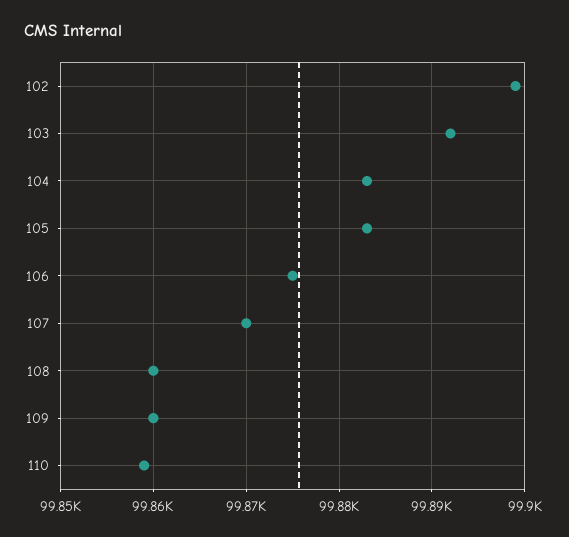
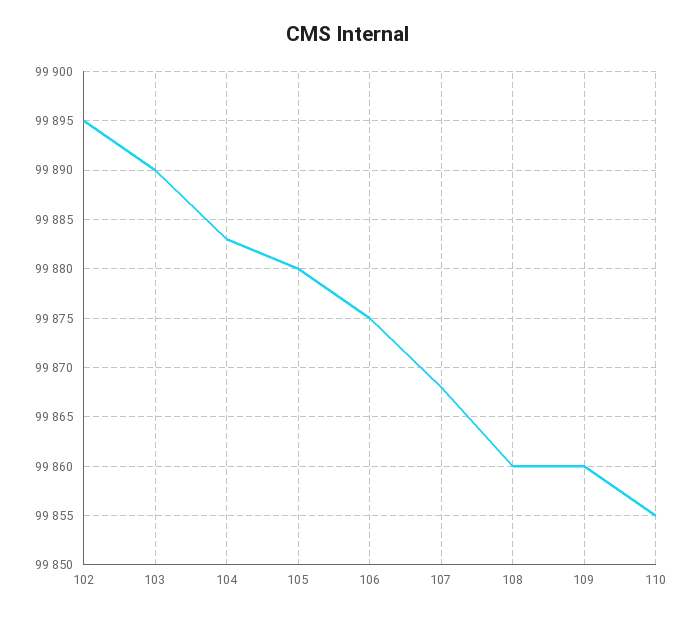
102: 99899 -> 99895
103: 99892 -> 99890
105: 99883 -> 99880
107: 99870 -> 99868
110: 99859 -> 99855

